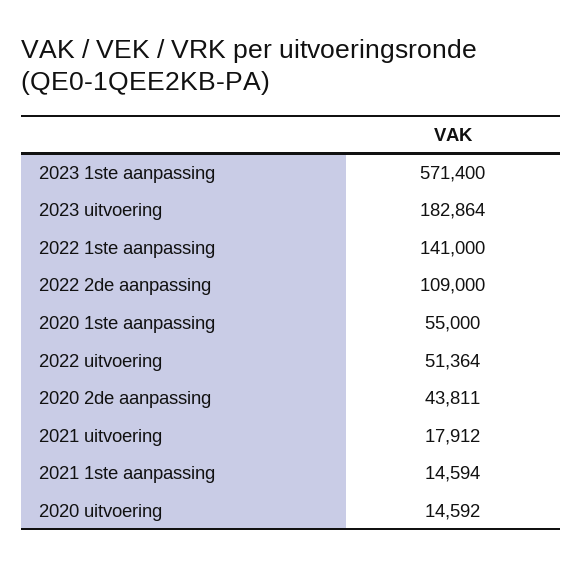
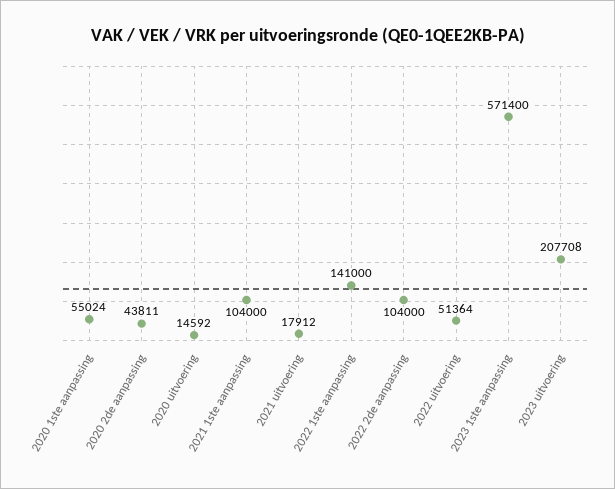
2023 uitvoering: 182864 -> 207708
2022 2de aanpassing: 109000 -> 104000
2020 1ste aanpassing: 55000 -> 55024
2021 1ste aanpassing: 14594 -> 104000

